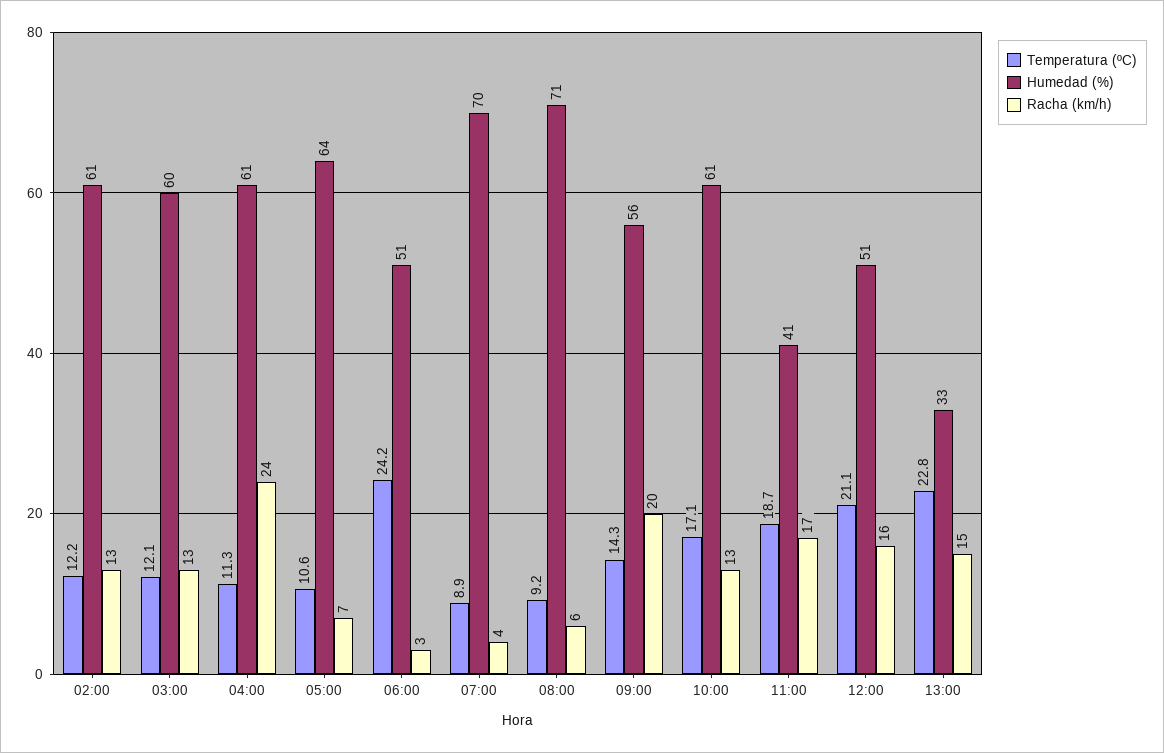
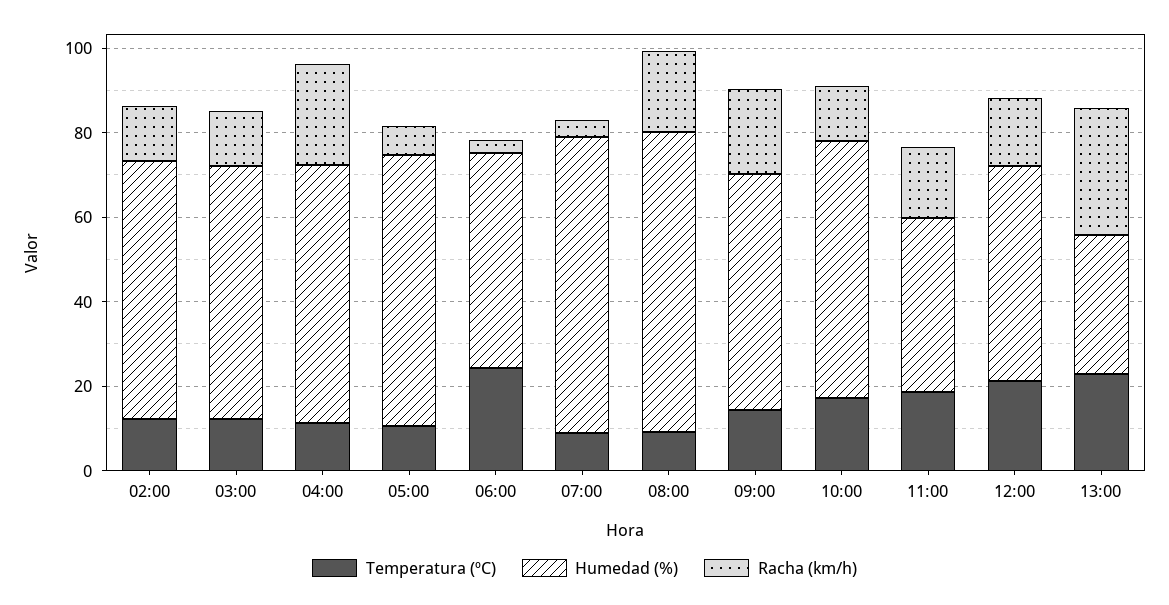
Racha (km/h), 08:00: 6 -> 20
Racha (km/h), 13:00: 15 -> 30

